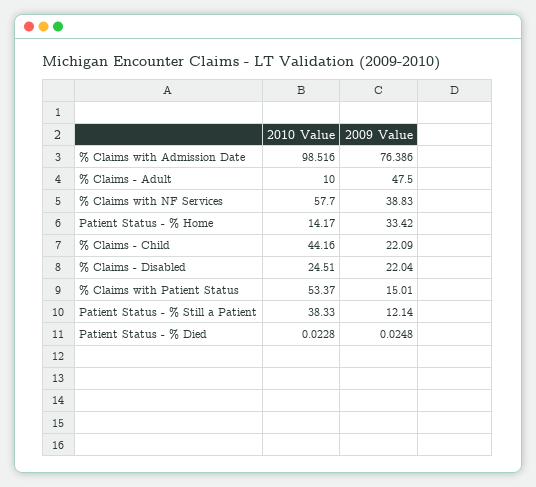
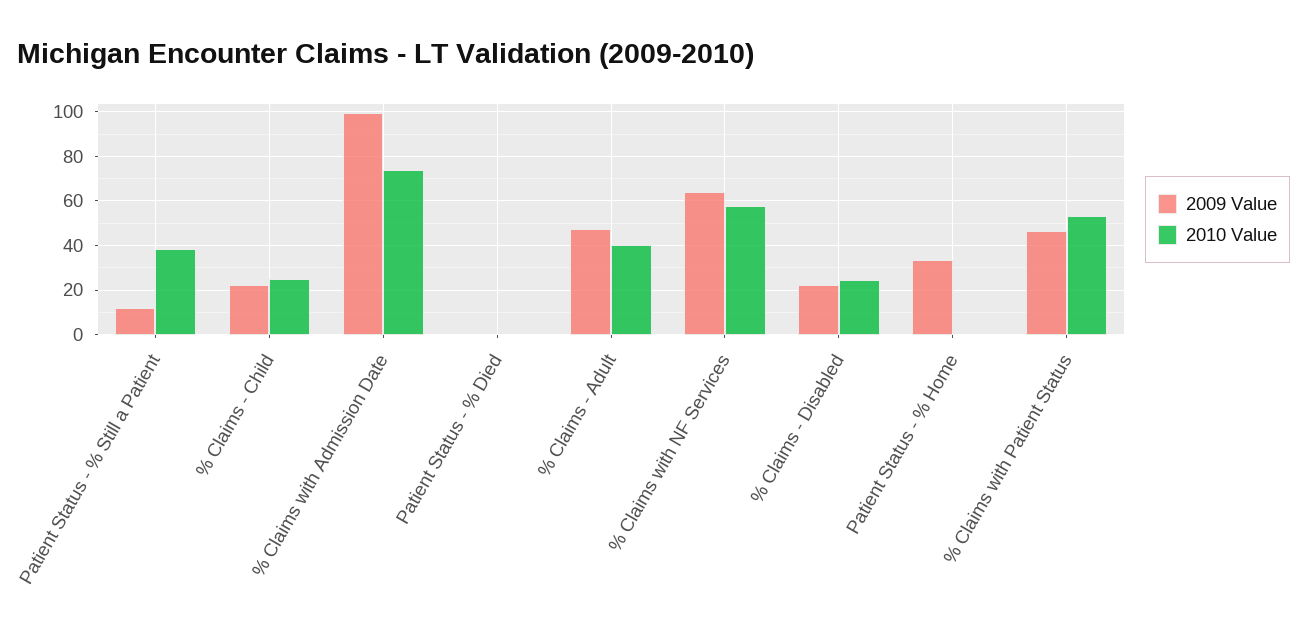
2010 Value, % Claims with Admission Date: 98.516 -> 75
2009 Value, % Claims with Admission Date: 76.386 -> 100
2010 Value, % Claims - Adult: 10 -> 40
2009 Value, % Claims with NF Services: 38.83 -> 65
2010 Value, Patient Status - % Home: 14.17 -> 0
2010 Value, % Claims - Child: 44.16 -> 25
2009 Value, % Claims with Patient Status: 15.01 -> 45

